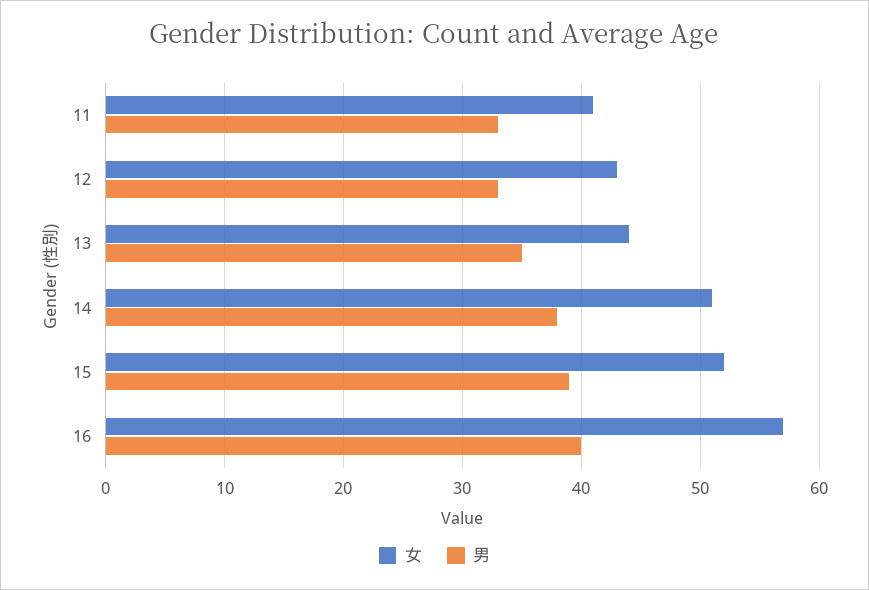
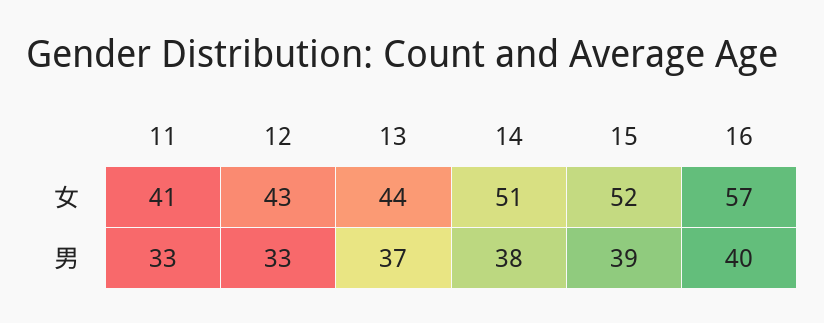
男, 13: 35 -> 37

